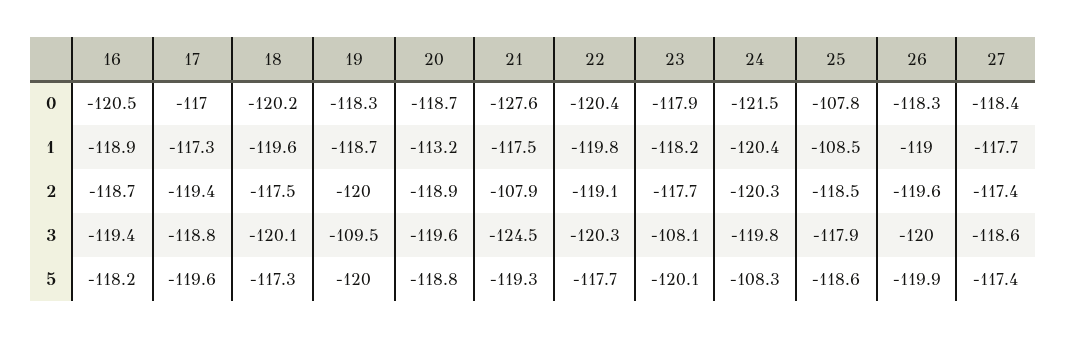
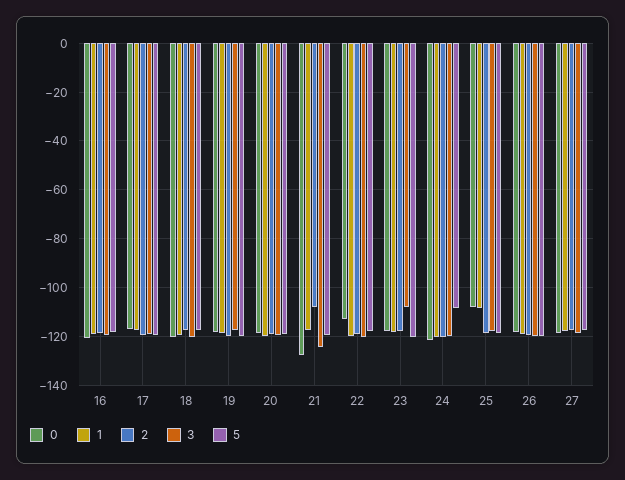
0, 22: -120.4 -> -112.5
1, 20: -113.2 -> -120
3, 19: -109.5 -> -117.5

